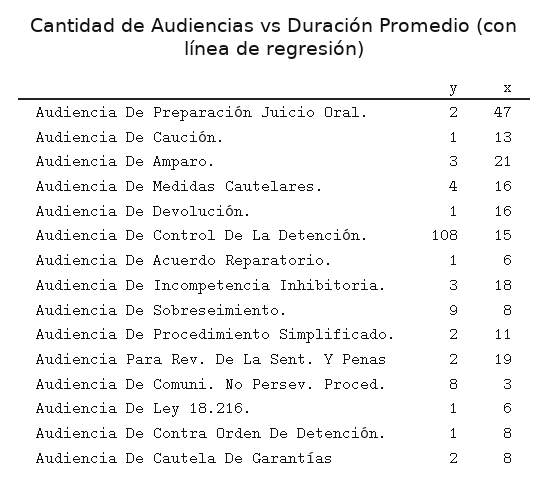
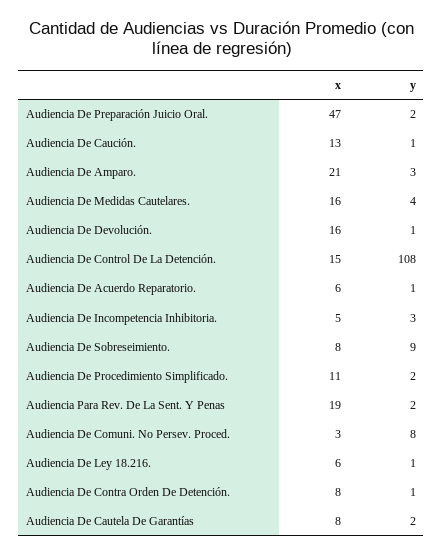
x, Audiencia De Incompetencia Inhibitoria.: 18 -> 5

